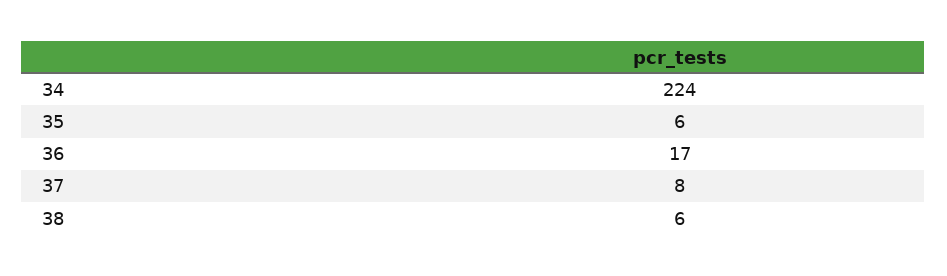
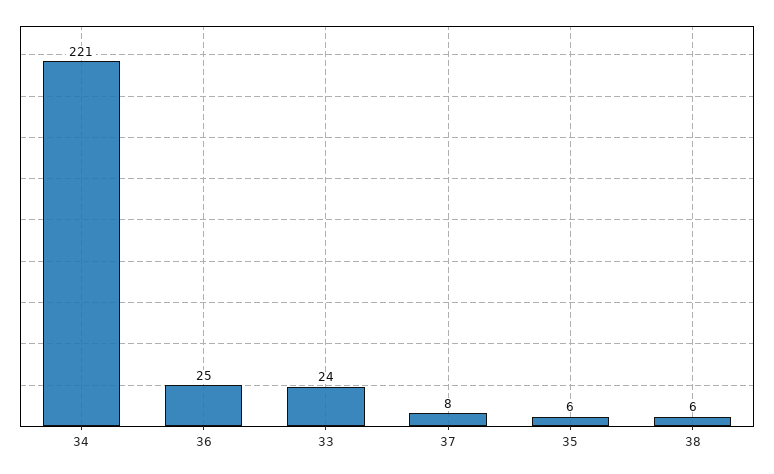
34: 224 -> 221
36: 17 -> 25
33: none -> 24

